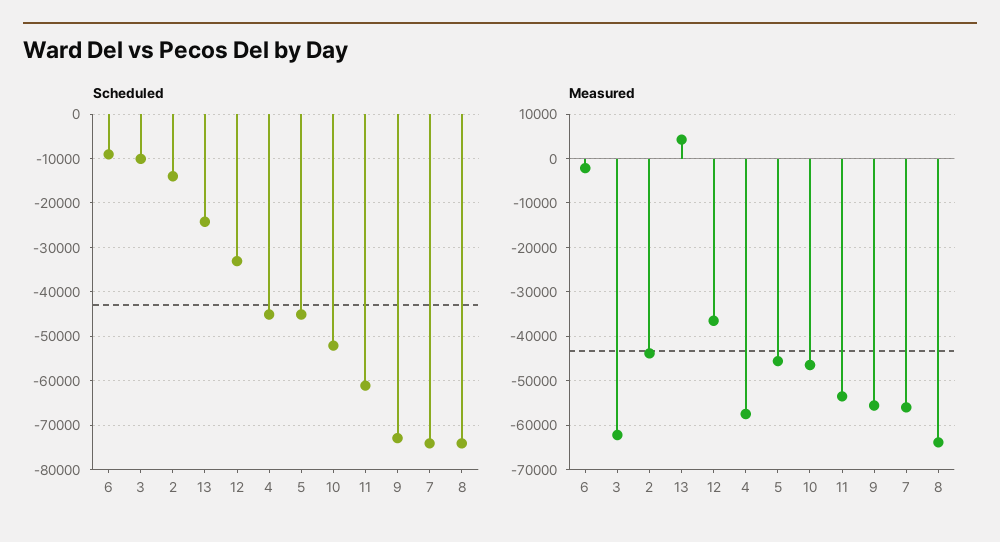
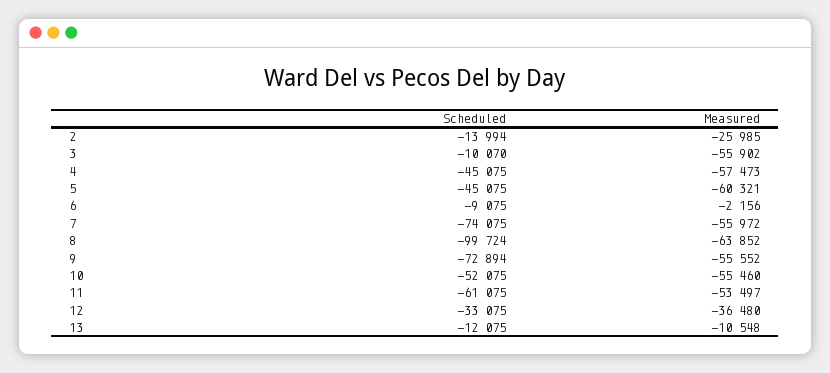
Scheduled, 13: -24000 -> -12075
Scheduled, 8: -74000 -> -99724
Measured, 3: -62000 -> -55902
Measured, 2: -44000 -> -25985
Measured, 13: 4000 -> -10548
Measured, 5: -46000 -> -60321
Measured, 10: -46000 -> -55460

